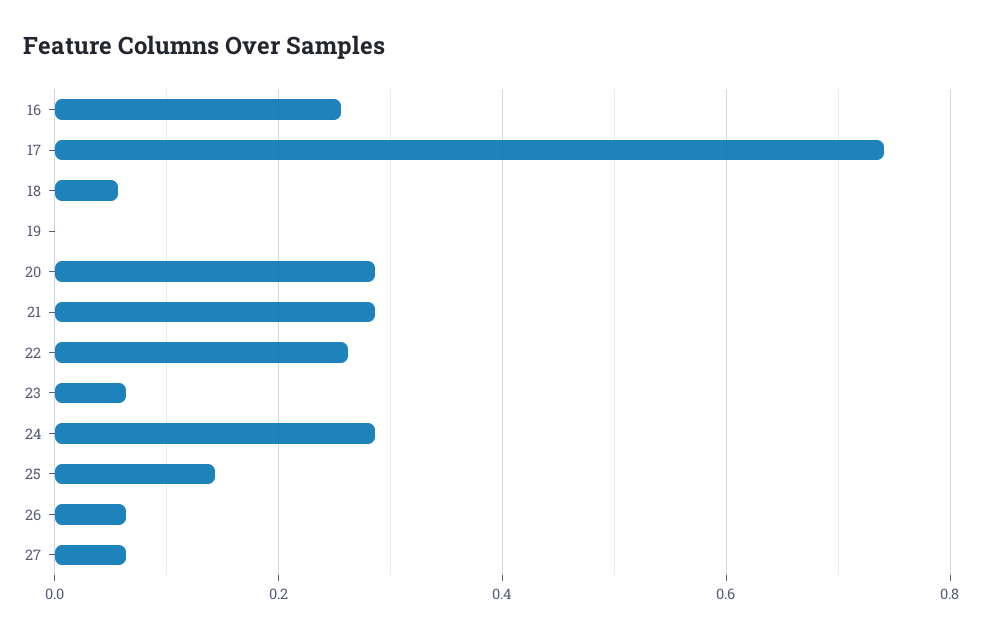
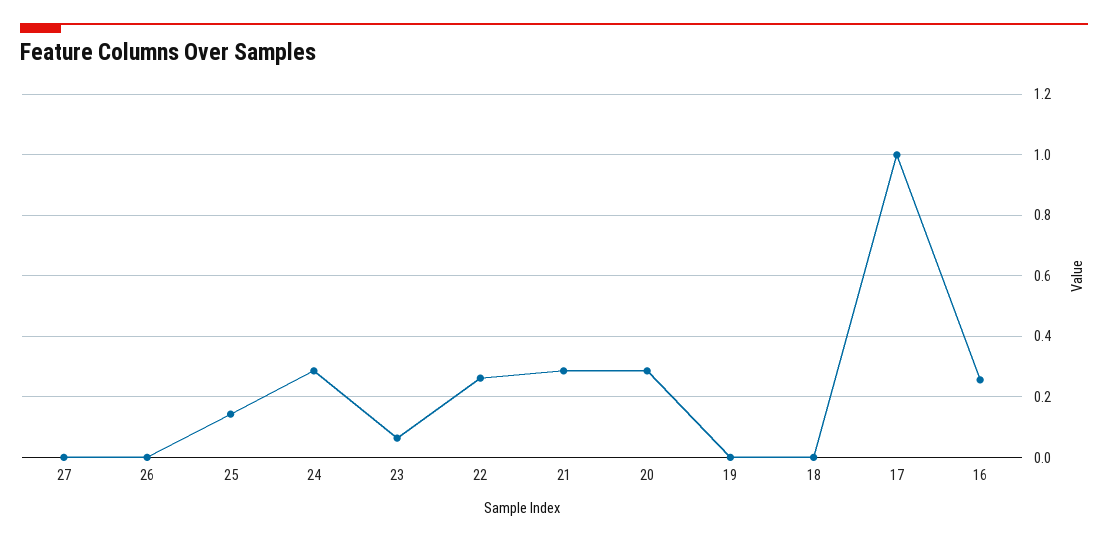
17: 0.74 -> 1
18: 0.06 -> 0
26: 0.06 -> 0
27: 0.06 -> 0

